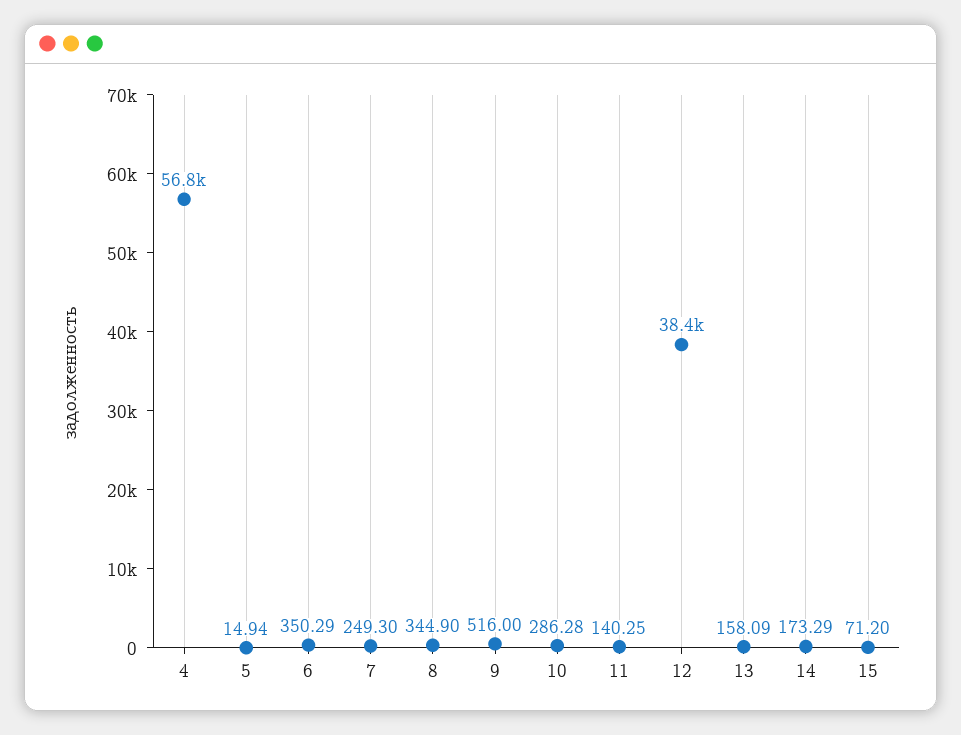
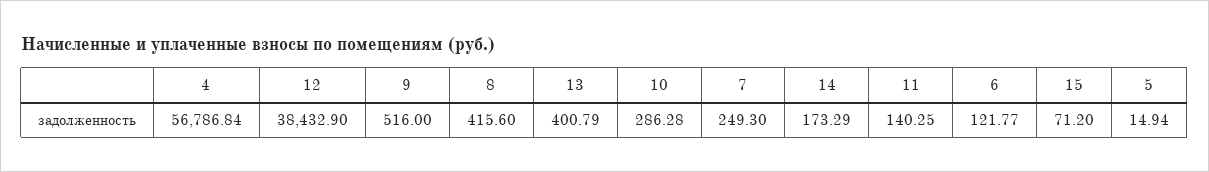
6: 350.29 -> 121.77
8: 344.9 -> 415.6
13: 158.09 -> 400.79

